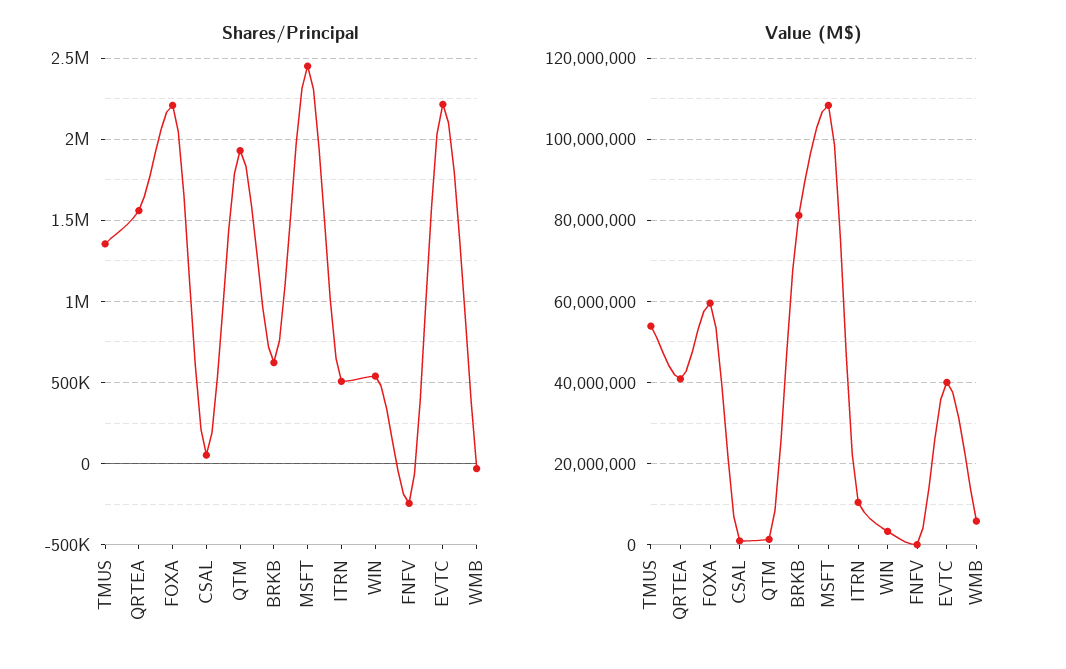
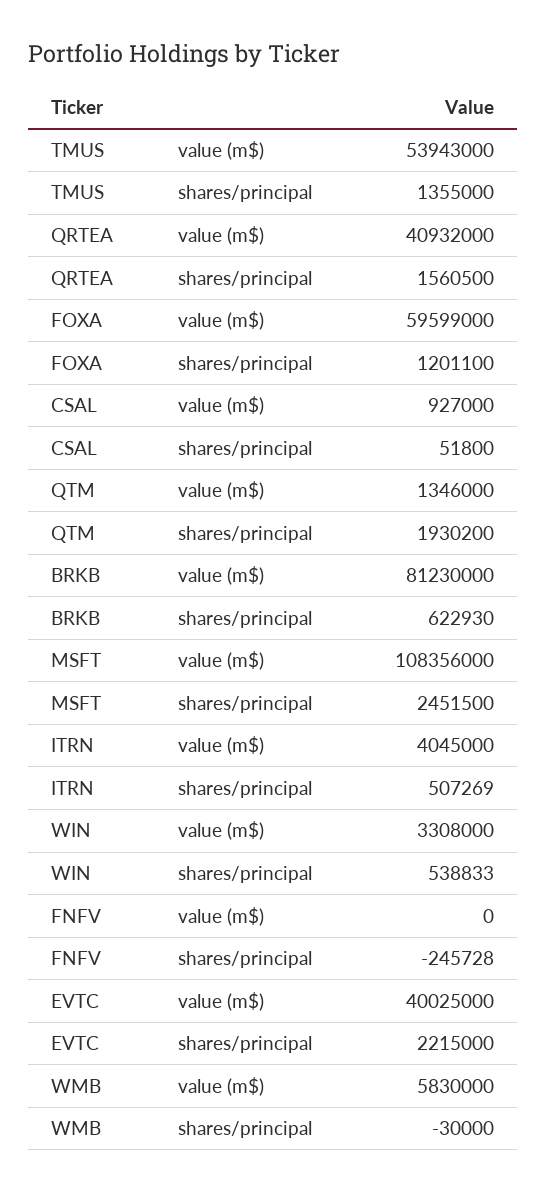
Shares/Principal, FOXA: 2200000 -> 1201100
Value (M$), ITRN: 10000000 -> 4045000

